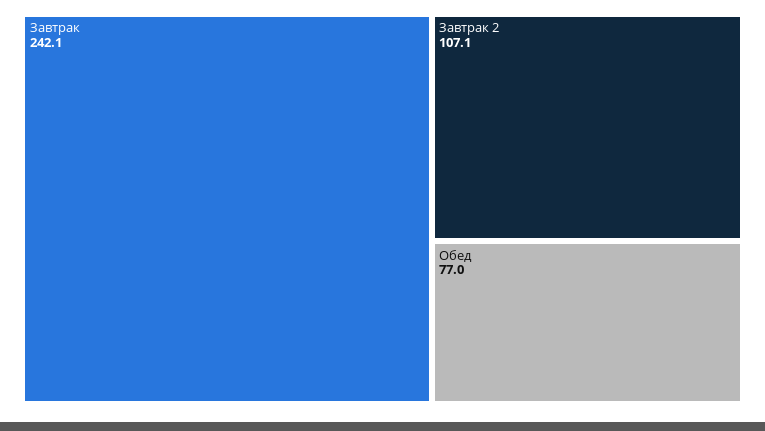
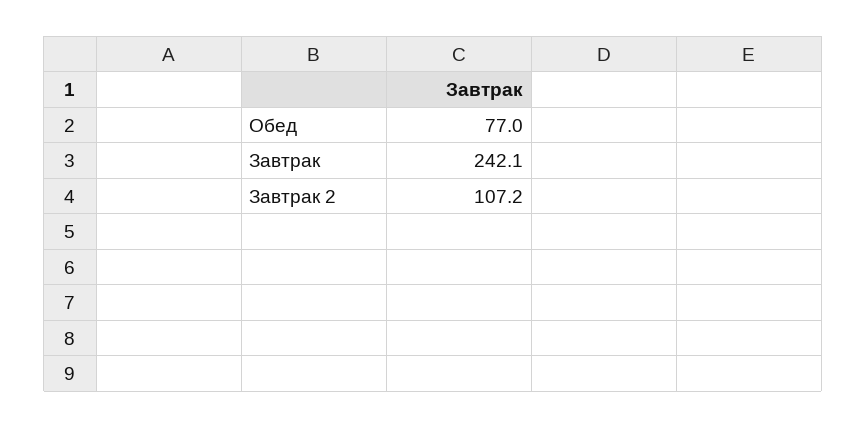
Завтрак 2: 107.1 -> 107.2

